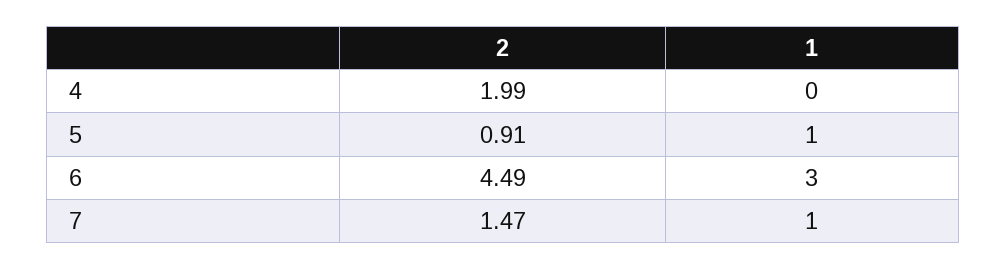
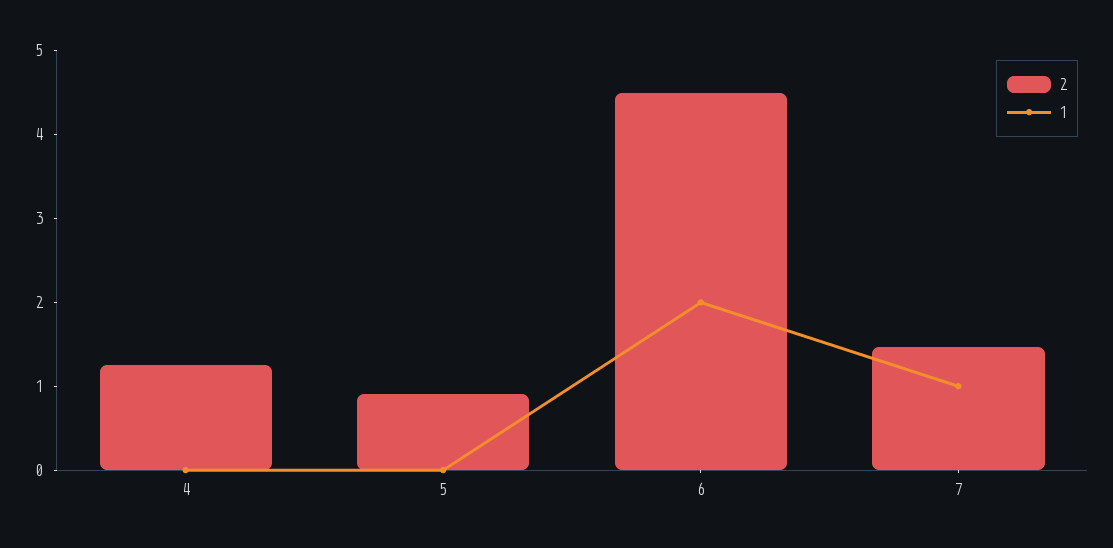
2, 4: 1.99 -> 1.2
1, 5: 1 -> 0
1, 6: 3 -> 2

